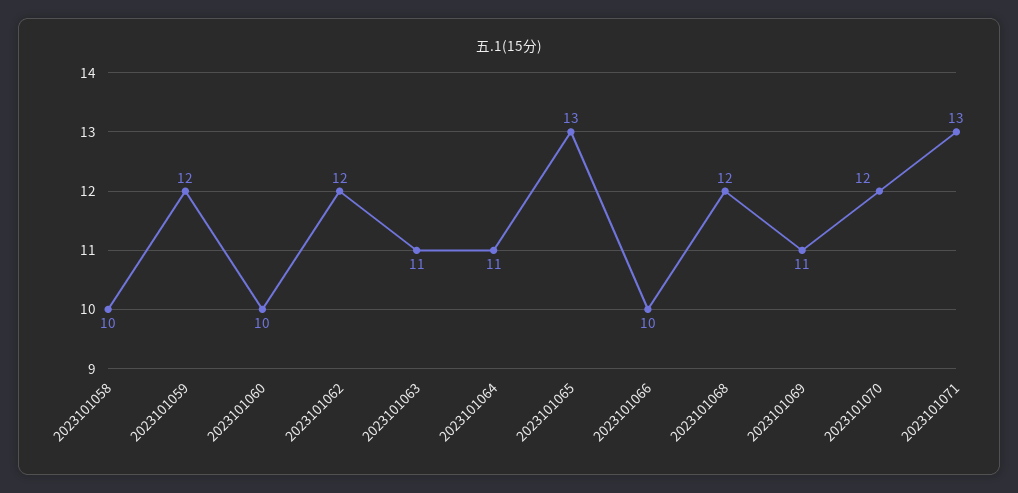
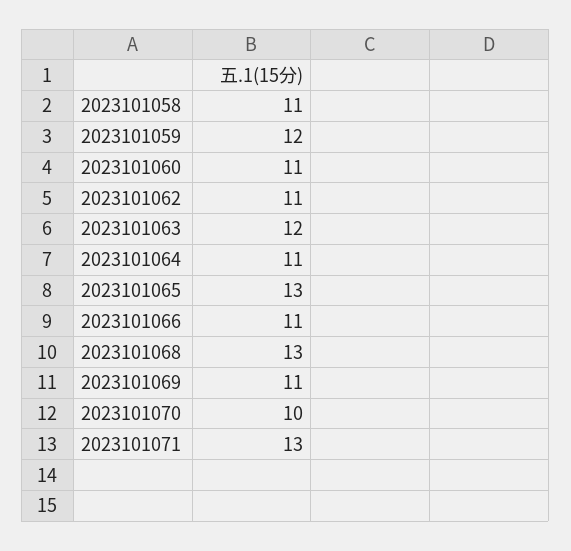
2023101058: 10 -> 11
2023101060: 10 -> 11
2023101062: 12 -> 11
2023101063: 11 -> 12
2023101066: 10 -> 11
2023101068: 12 -> 13
2023101070: 12 -> 10

